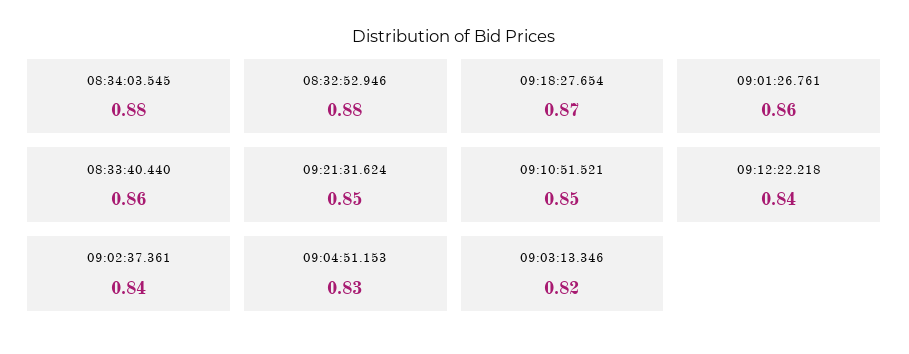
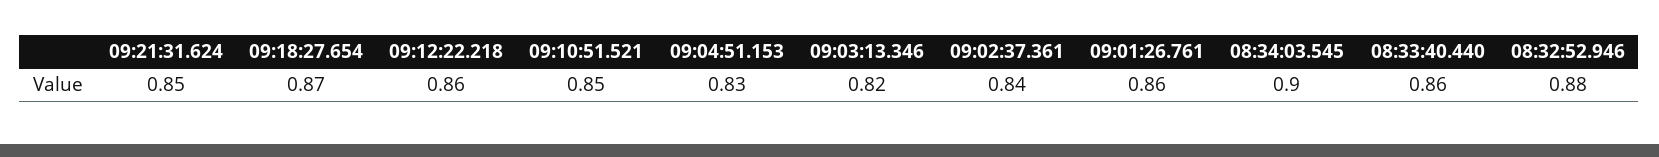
08:34:03.545: 0.88 -> 0.9
09:12:22.218: 0.84 -> 0.86

